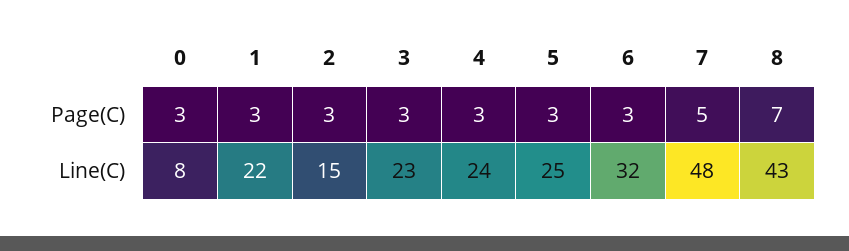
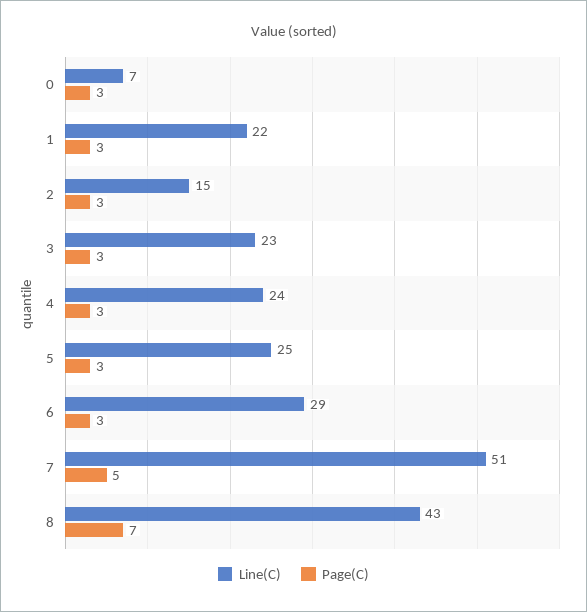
Line(C), 0: 8 -> 7
Line(C), 6: 32 -> 29
Line(C), 7: 48 -> 51

